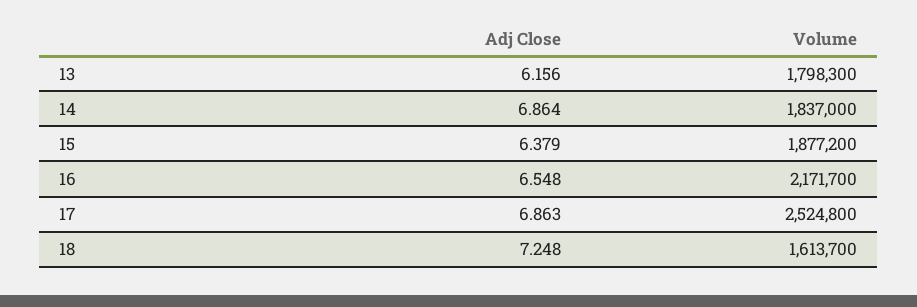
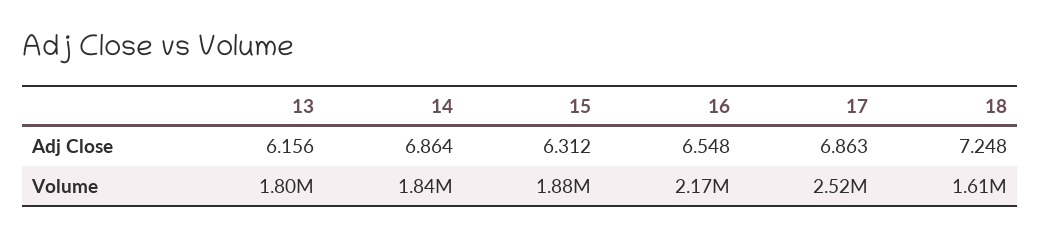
Adj Close, 15: 6.379 -> 6.312

